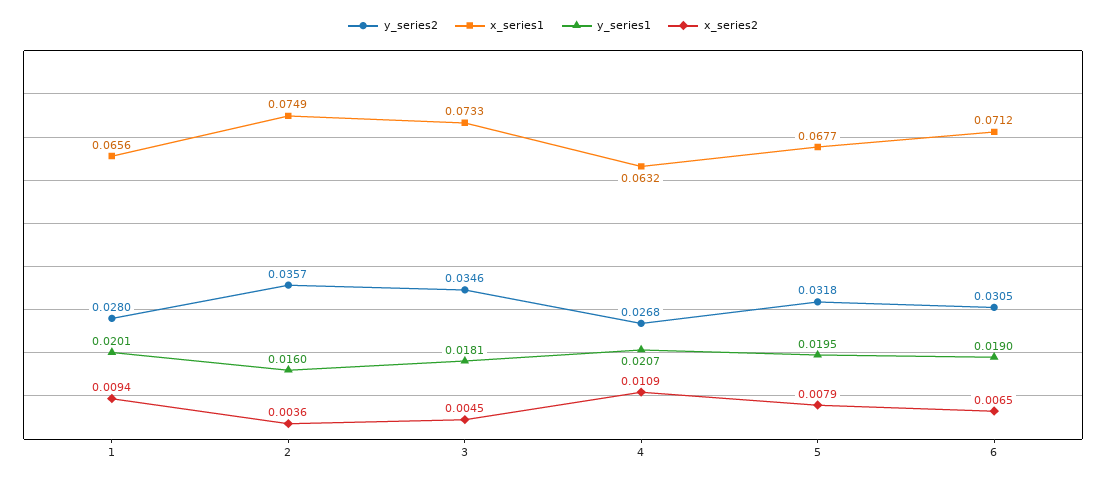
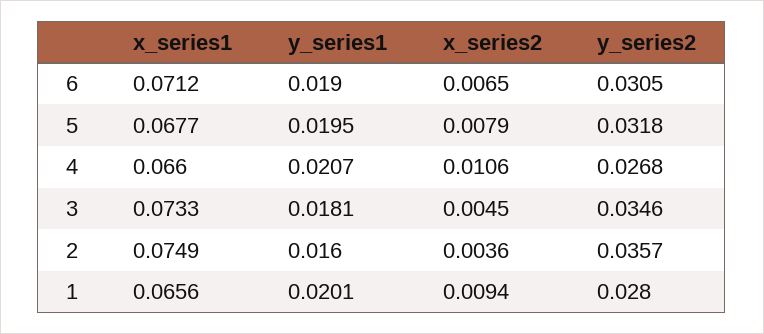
x_series1, 4: 0.0632 -> 0.066
x_series2, 4: 0.0109 -> 0.0106

